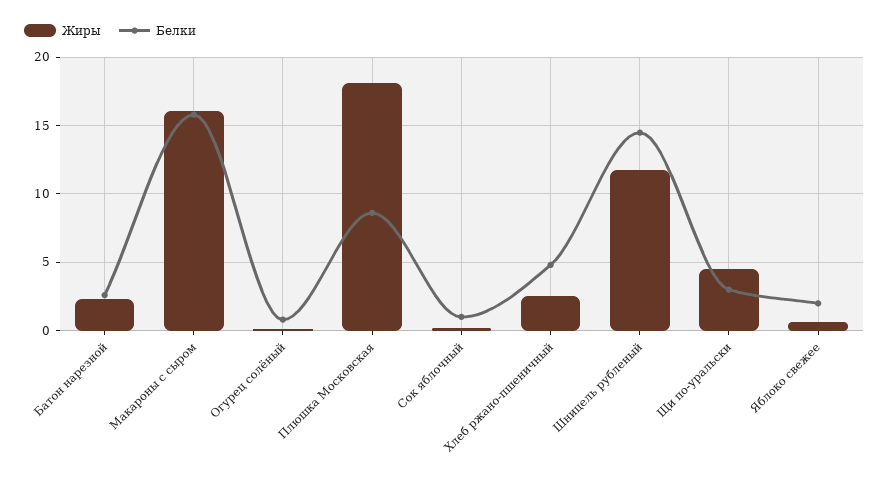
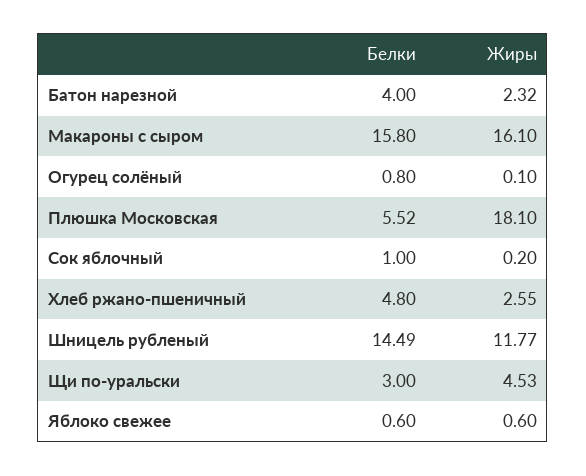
Белки, Батон нарезной: 2.5 -> 4
Белки, Плюшка Московская: 8.5 -> 5.52
Белки, Яблоко свежее: 2 -> 0.6

